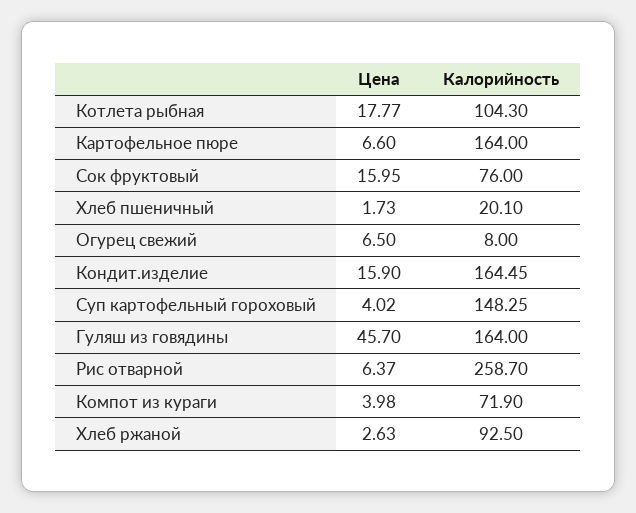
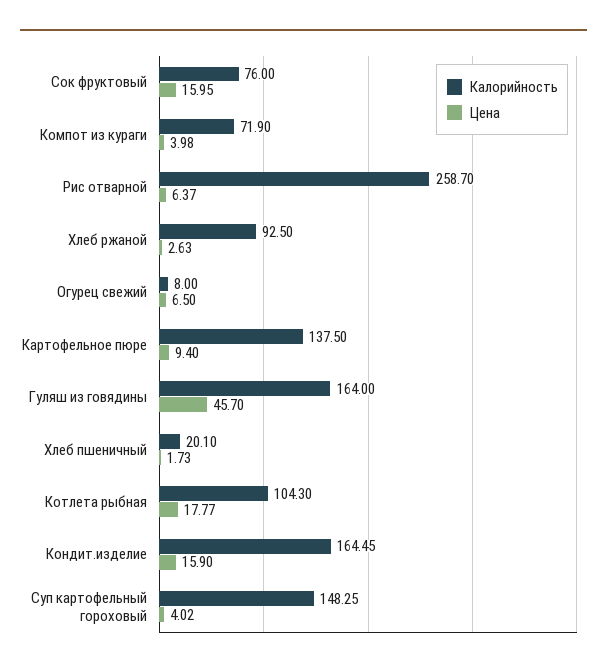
Цена, Картофельное пюре: 6.6 -> 9.4
Калорийность, Картофельное пюре: 164 -> 137.5

